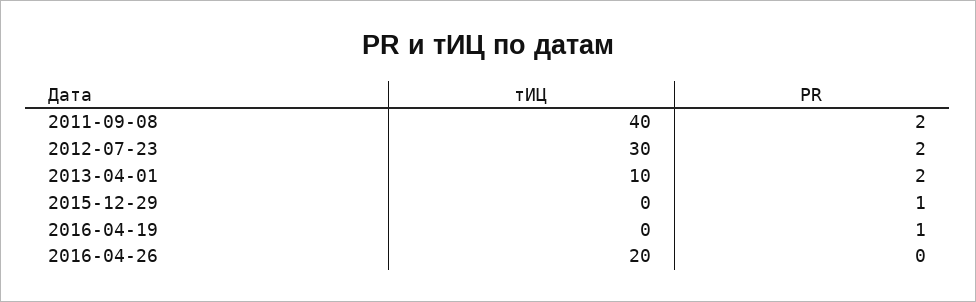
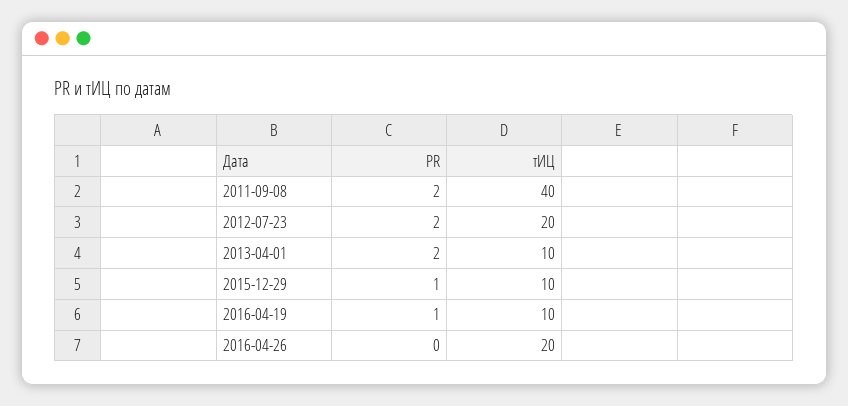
тИЦ, 2012-07-23: 30 -> 20
тИЦ, 2015-12-29: 0 -> 10
тИЦ, 2016-04-19: 0 -> 10

